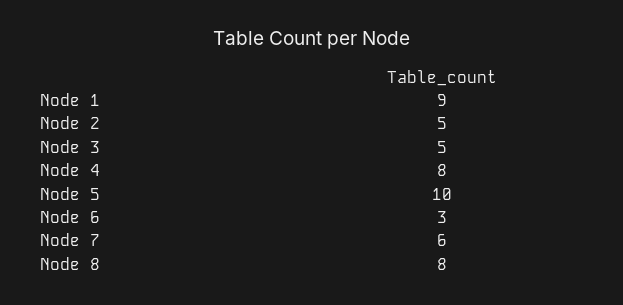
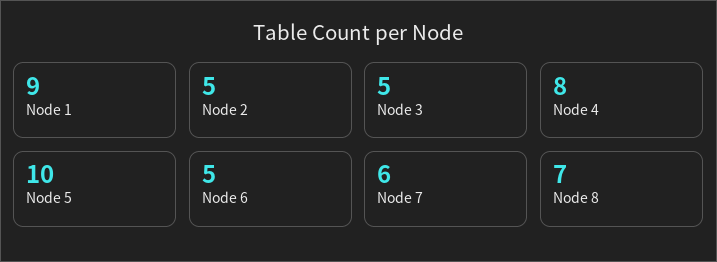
Node 6: 3 -> 5
Node 8: 8 -> 7

